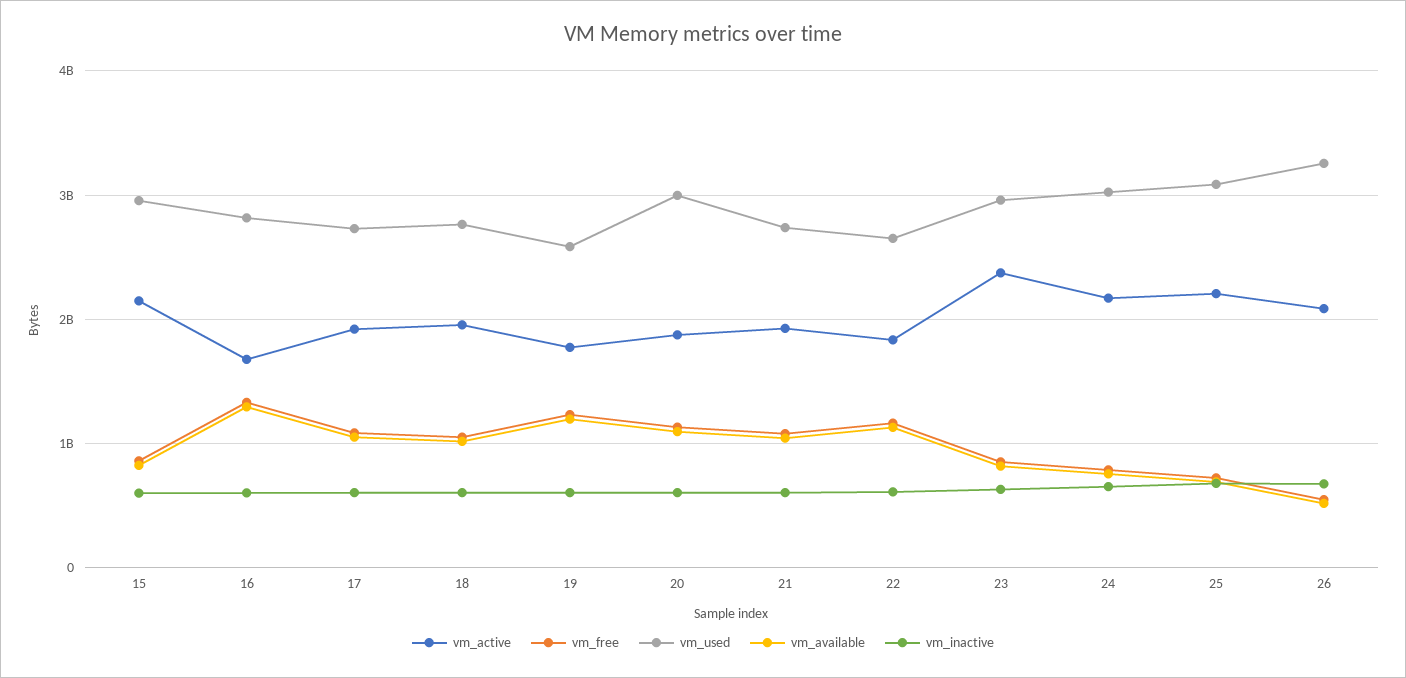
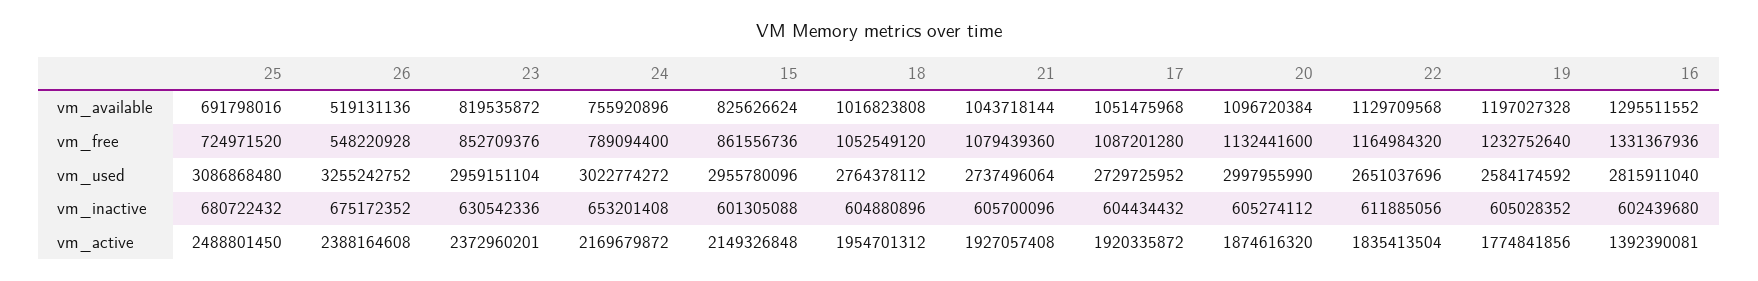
vm_active, 16: 1700000000 -> 1392390081
vm_active, 25: 2200000000 -> 2488801450
vm_active, 26: 2100000000 -> 2388164608

